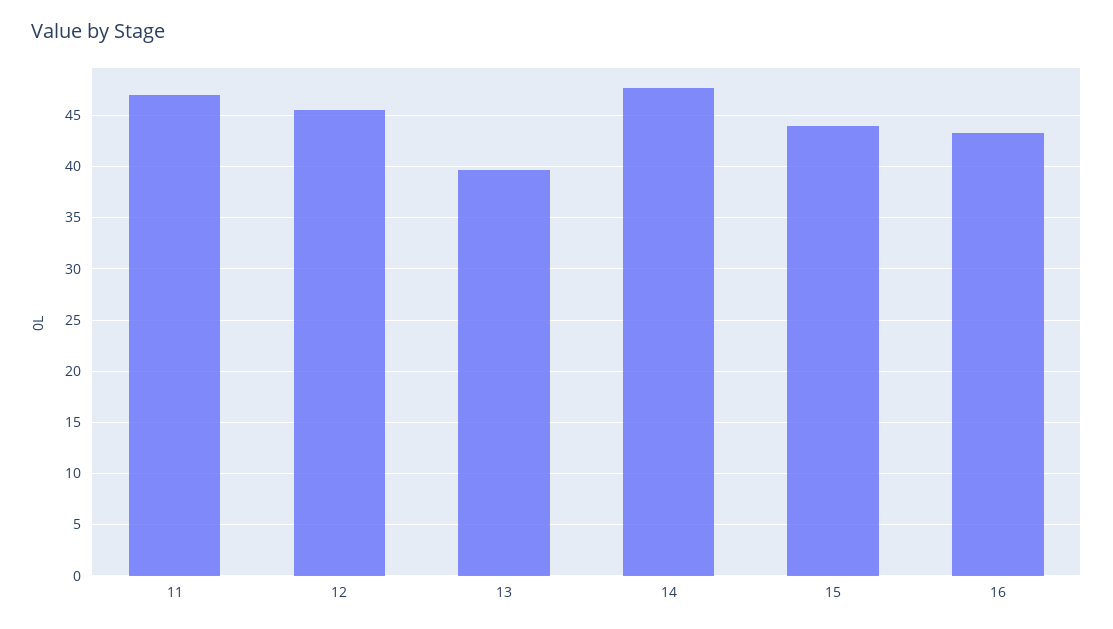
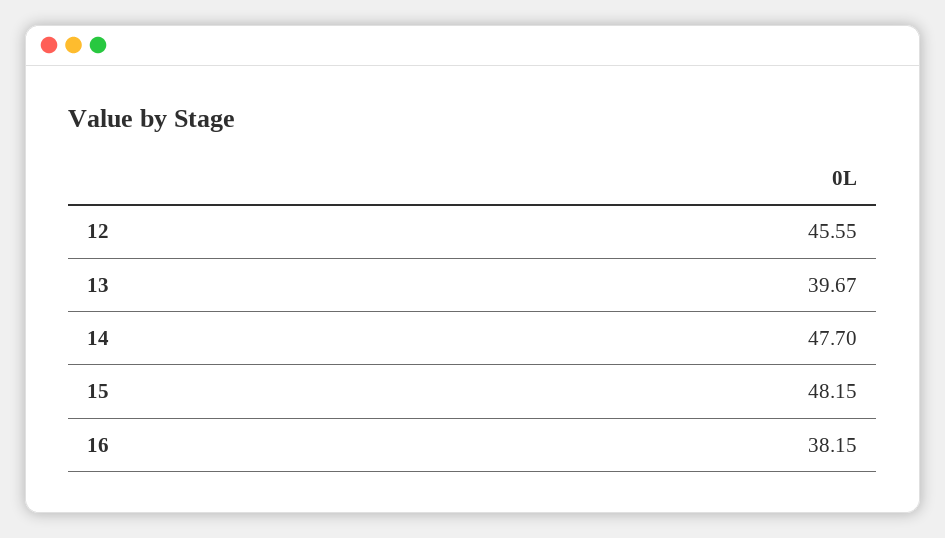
11: 47 -> none
15: 44 -> 48.15
16: 43 -> 38.15

